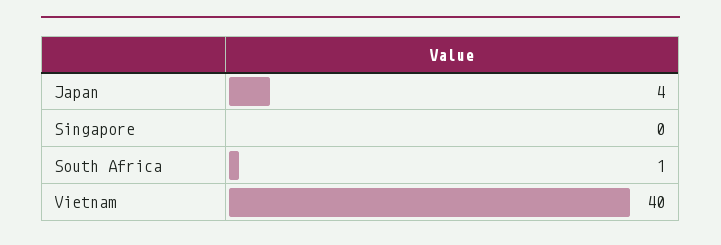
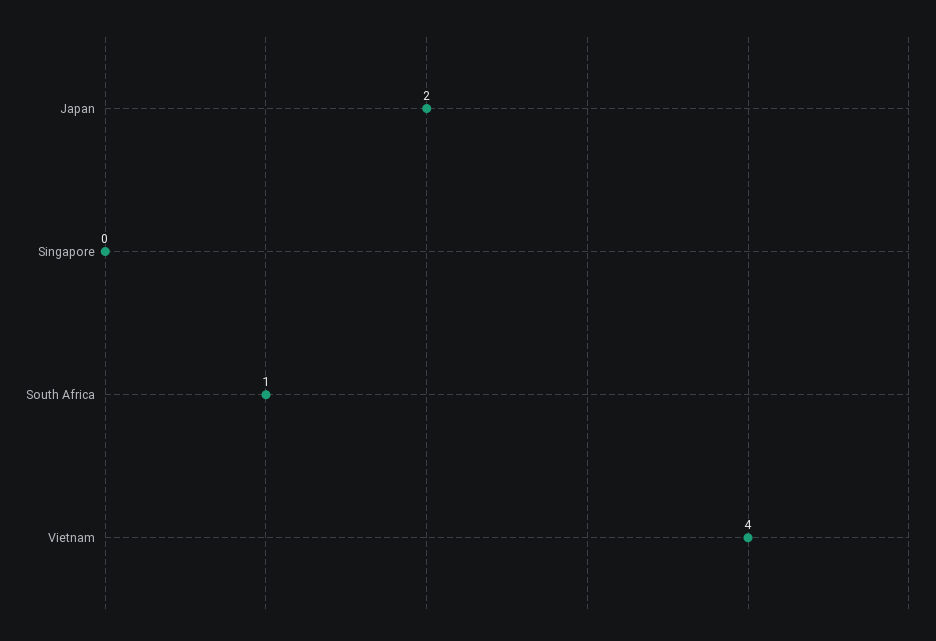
Japan: 4 -> 2
Vietnam: 40 -> 4

